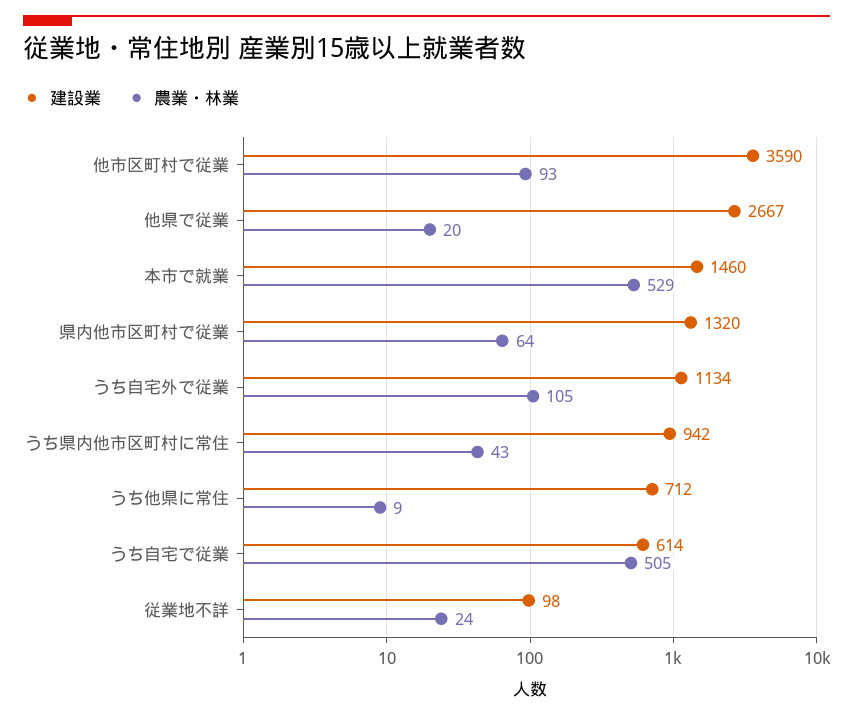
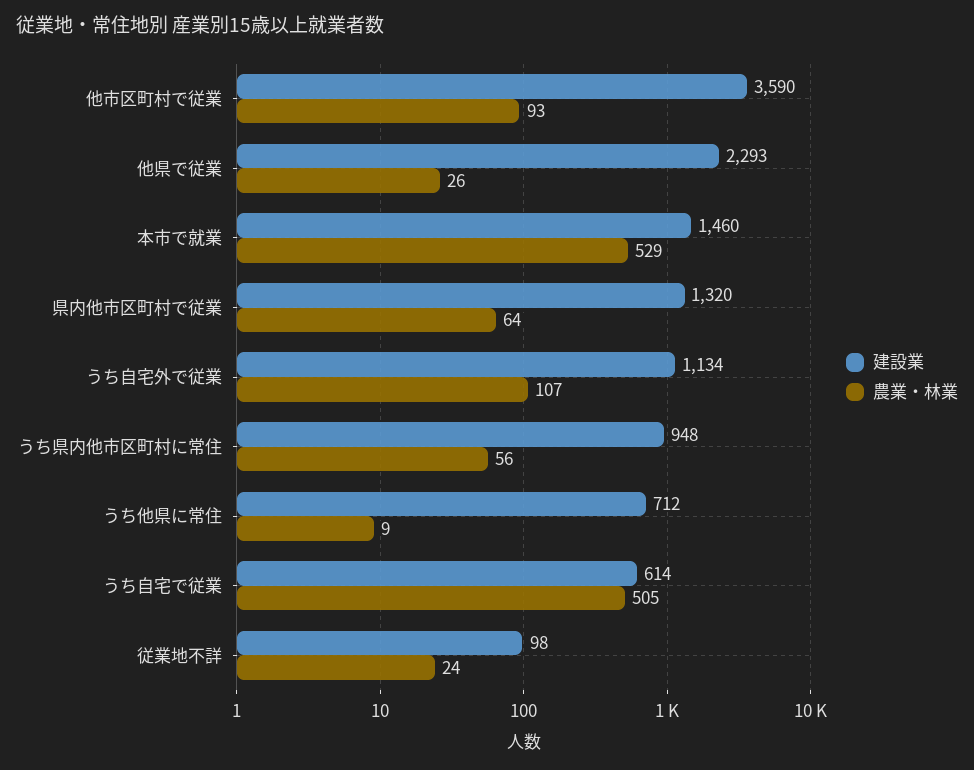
建設業, 他県で従業: 2667 -> 2293
農業・林業, 他県で従業: 20 -> 26
農業・林業, うち自宅外で従業: 105 -> 107
建設業, うち県内他市区町村に常住: 942 -> 948
農業・林業, うち県内他市区町村に常住: 43 -> 56

